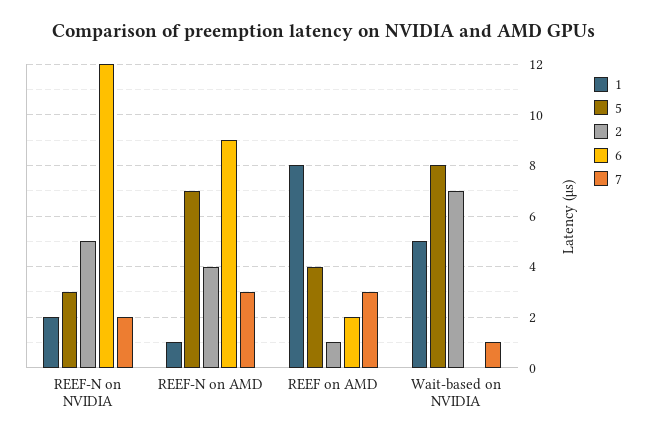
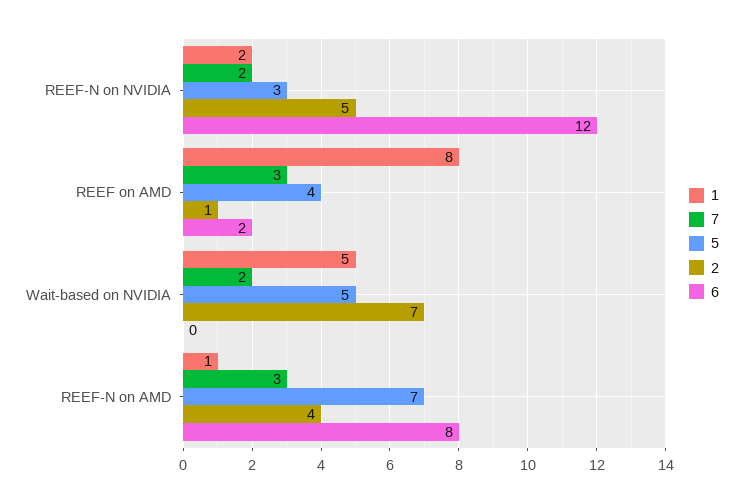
6, REEF-N on AMD: 9 -> 8
5, Wait-based on NVIDIA: 8 -> 5
7, Wait-based on NVIDIA: 1 -> 2

